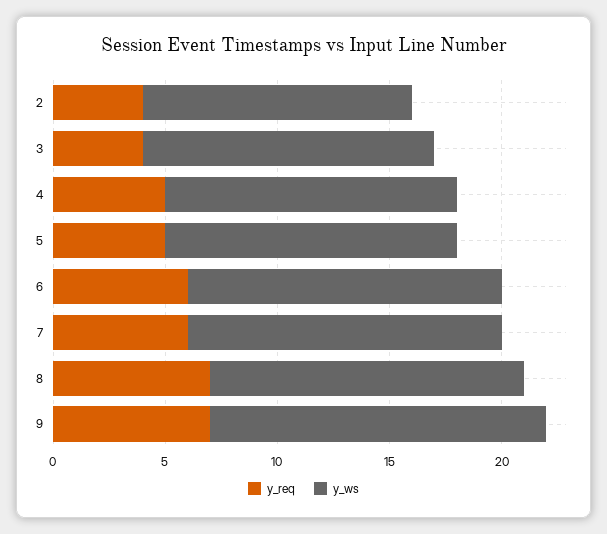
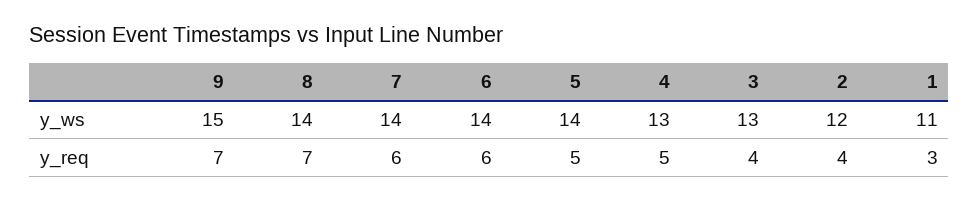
y_ws, 5: 13 -> 14
y_ws, 1: none -> 11
y_req, 1: none -> 3

